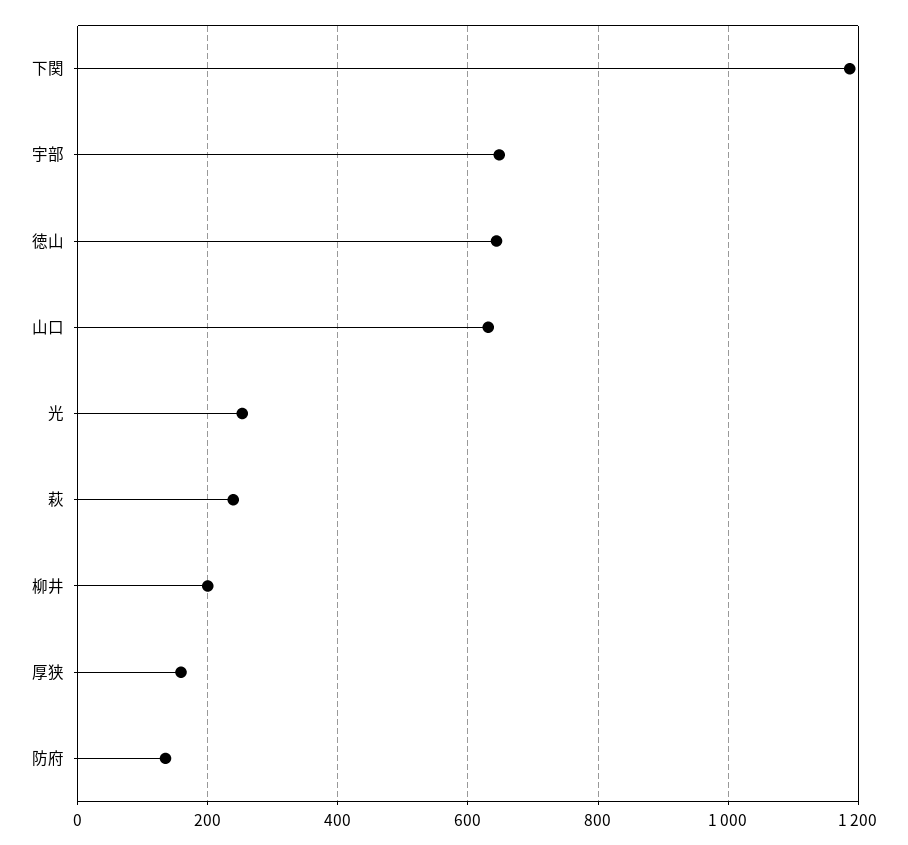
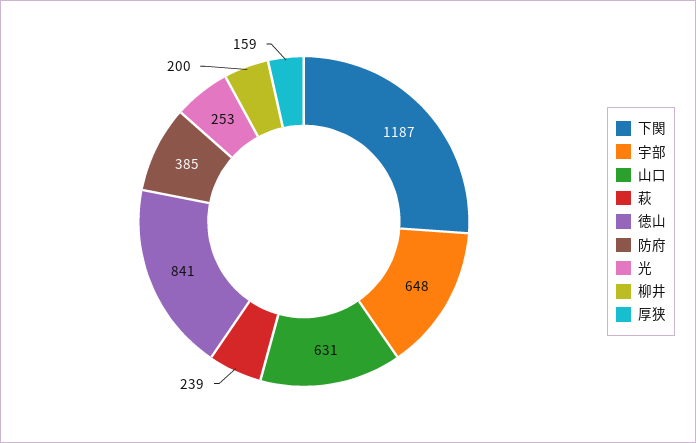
徳山: 640 -> 841
防府: 140 -> 385

